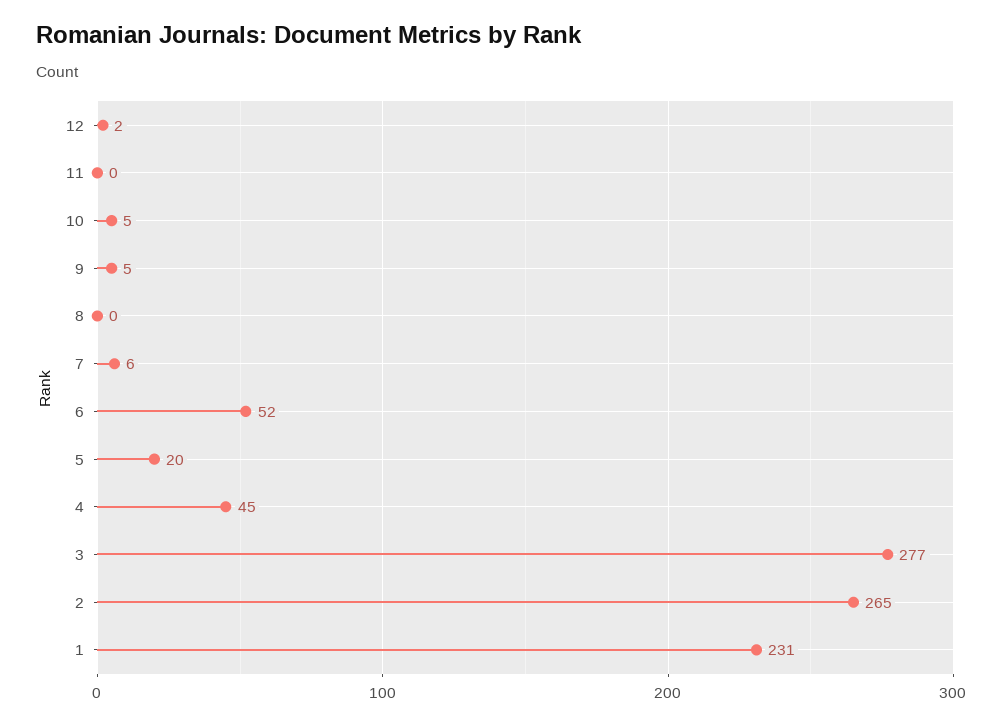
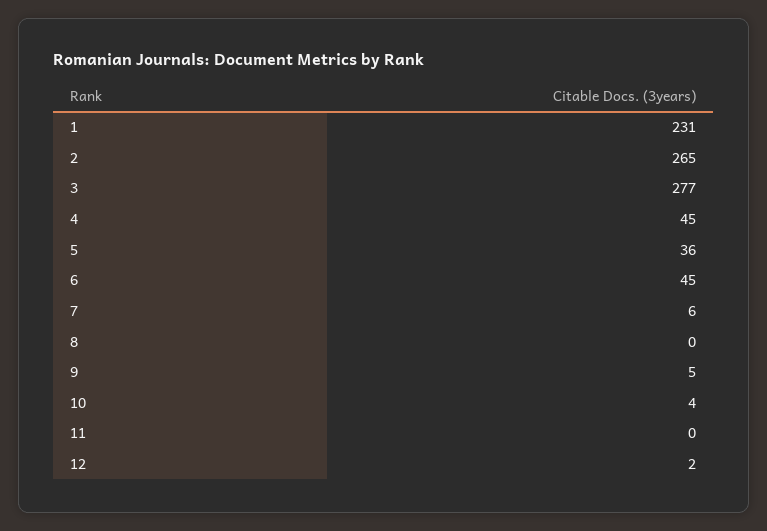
10: 5 -> 4
6: 52 -> 45
5: 20 -> 36

